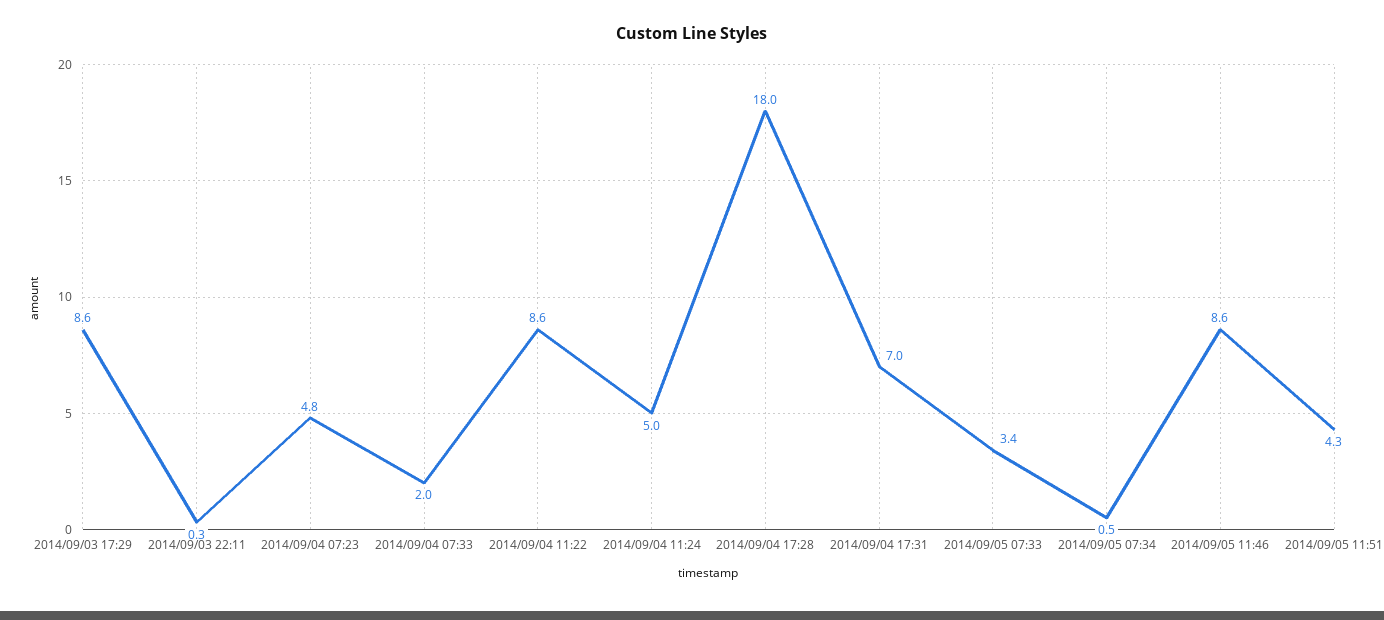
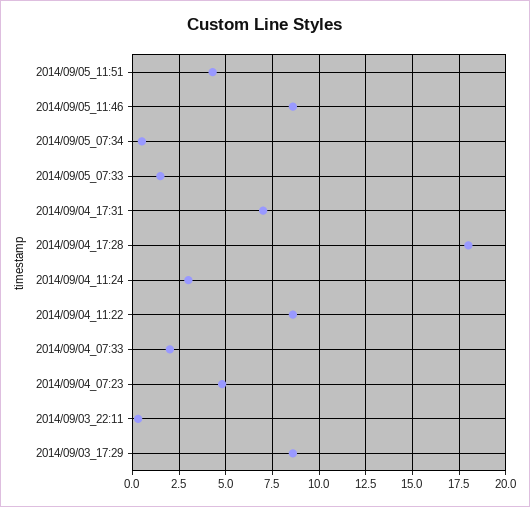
2014/09/04 11:24: 5 -> 3
2014/09/05 07:33: 3.4 -> 1.5

